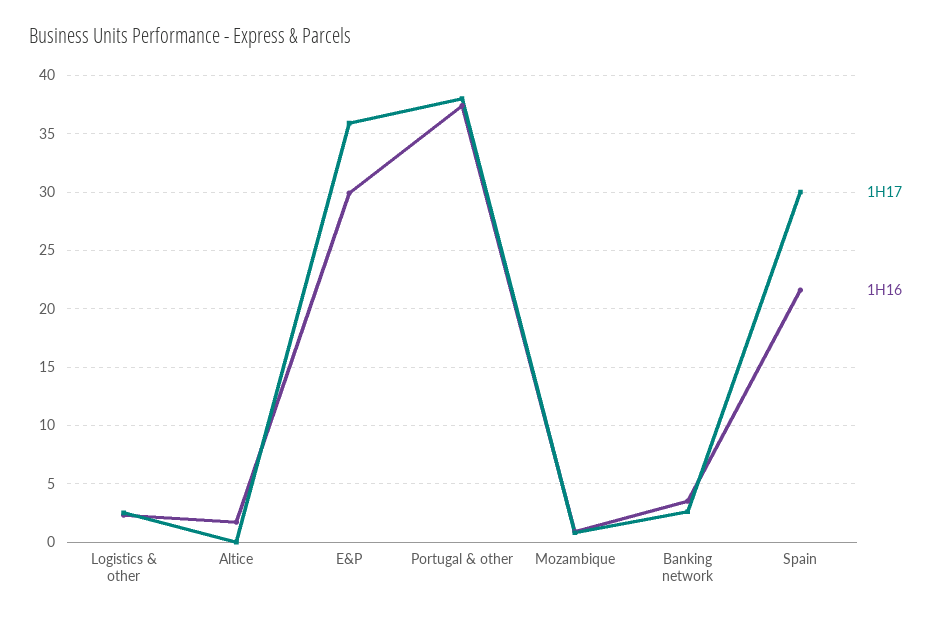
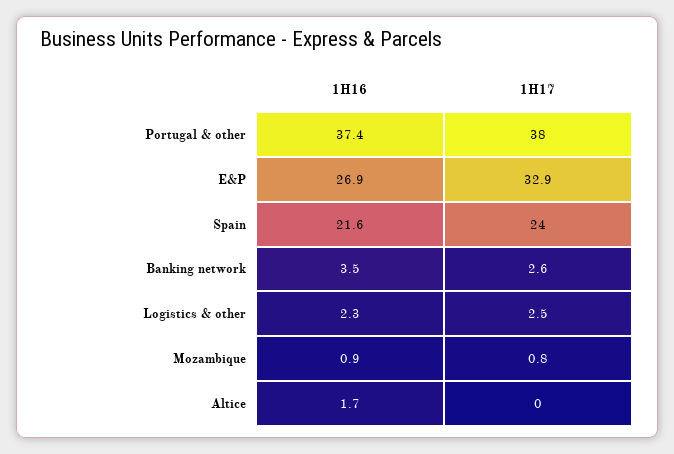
1H17, E&P: 36 -> 32.9
1H16, E&P: 30 -> 26.9
1H17, Spain: 30 -> 24

